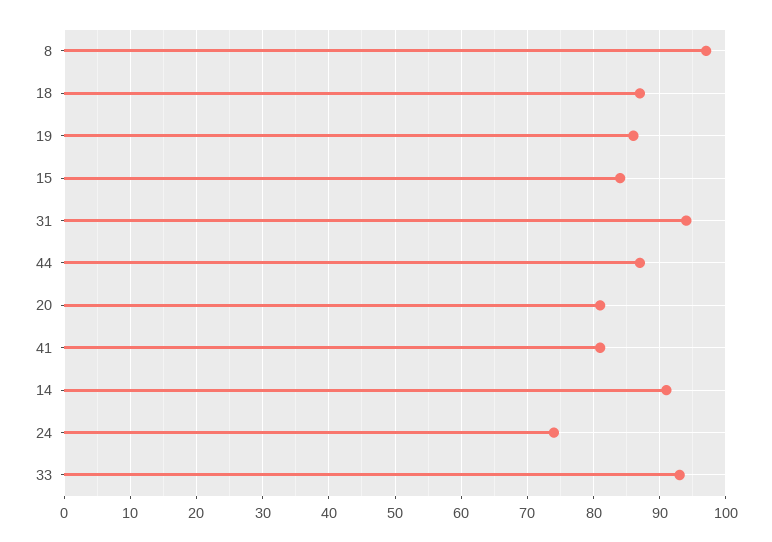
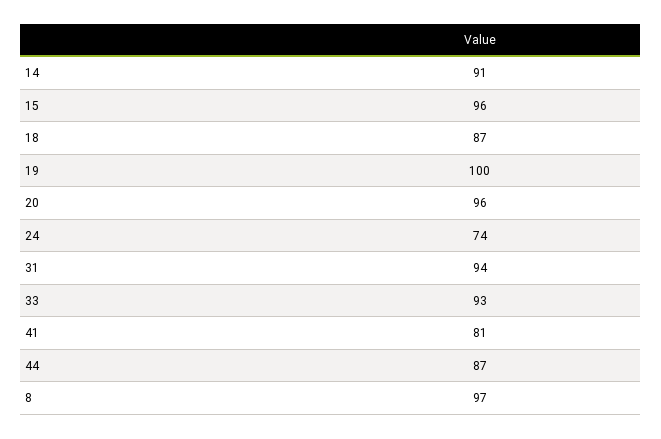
19: 86 -> 100
15: 84 -> 96
20: 81 -> 96

